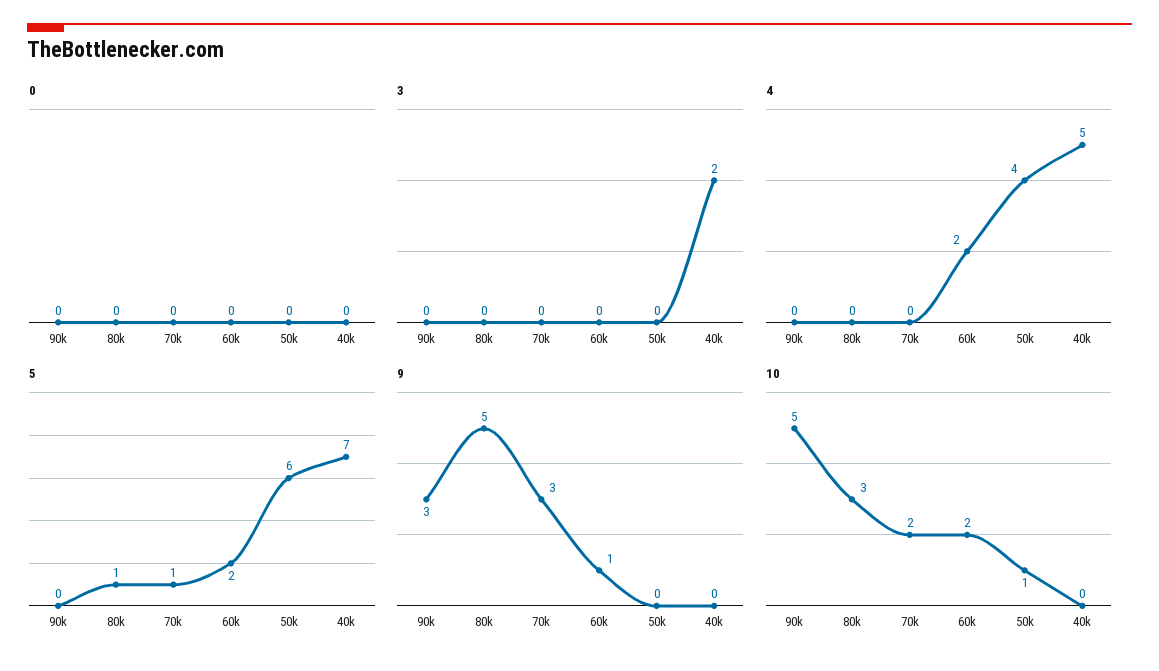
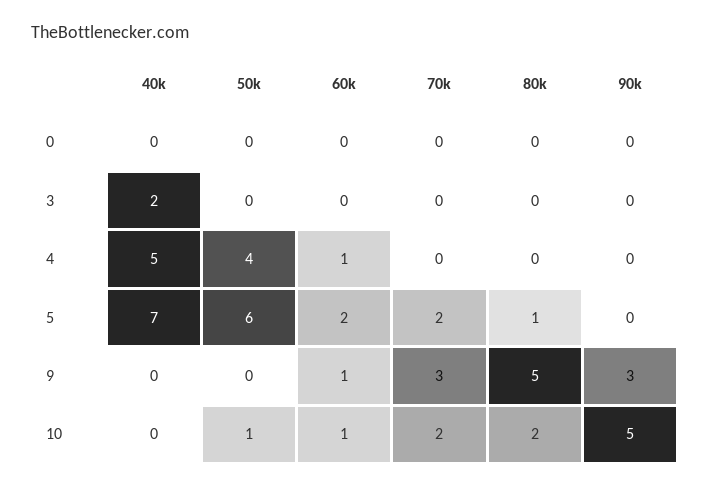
4, 60k: 2 -> 1
5, 70k: 1 -> 2
10, 80k: 3 -> 2
10, 60k: 2 -> 1

